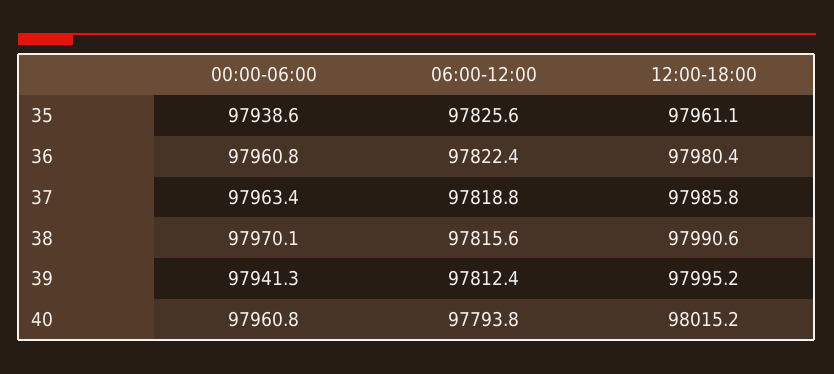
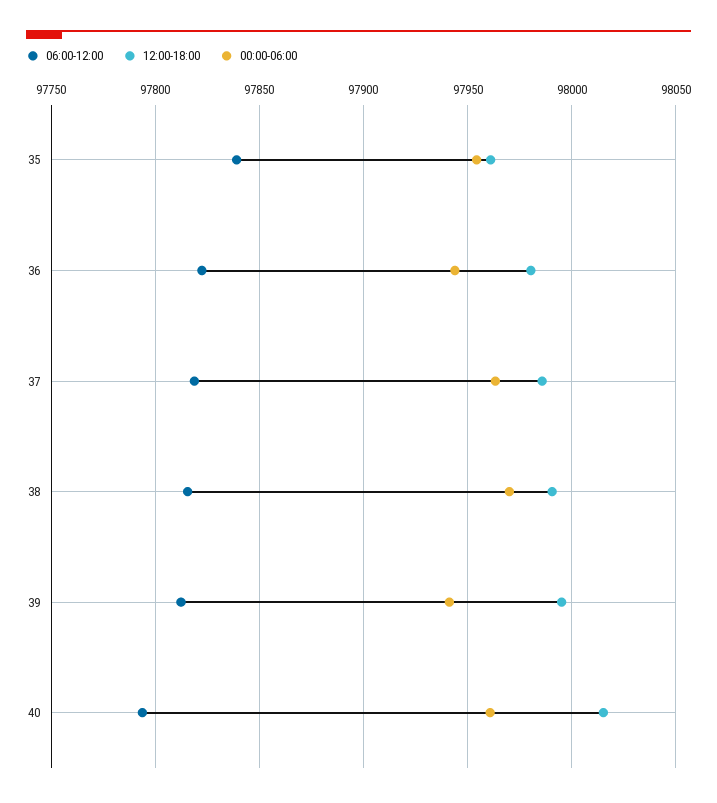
00:00-06:00, 35: 97938.6 -> 97955
06:00-12:00, 35: 97825.6 -> 97840
00:00-06:00, 36: 97960.8 -> 97945

